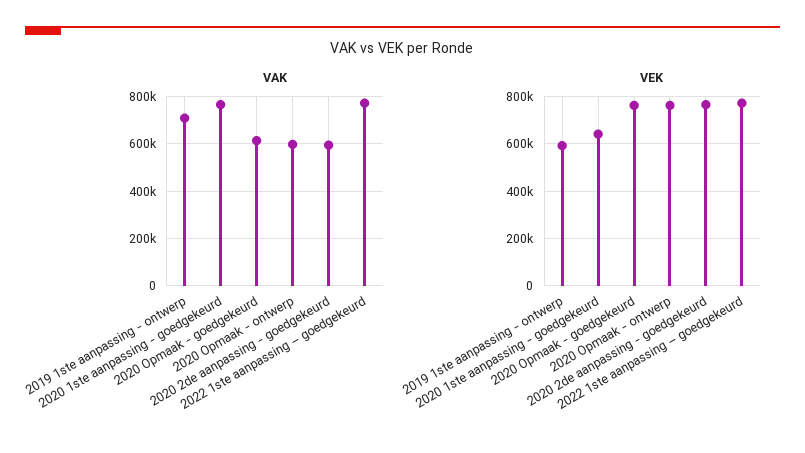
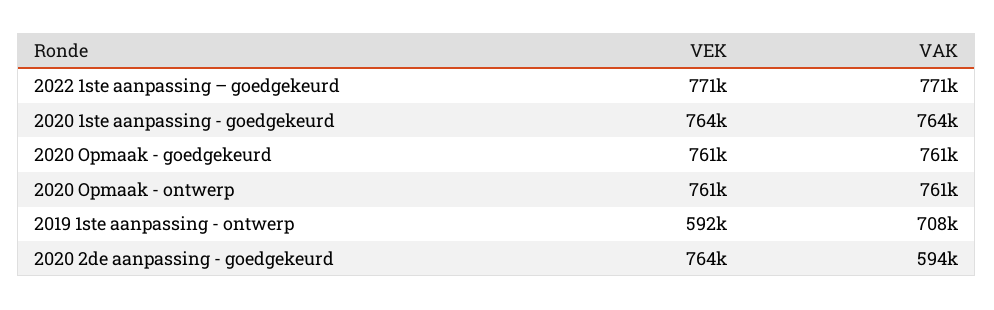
VAK, 2020 Opmaak - goedgekeurd: 600000 -> 761000
VAK, 2020 Opmaak - ontwerp: 600000 -> 761000
VEK, 2020 1ste aanpassing - goedgekeurd: 650000 -> 764000

